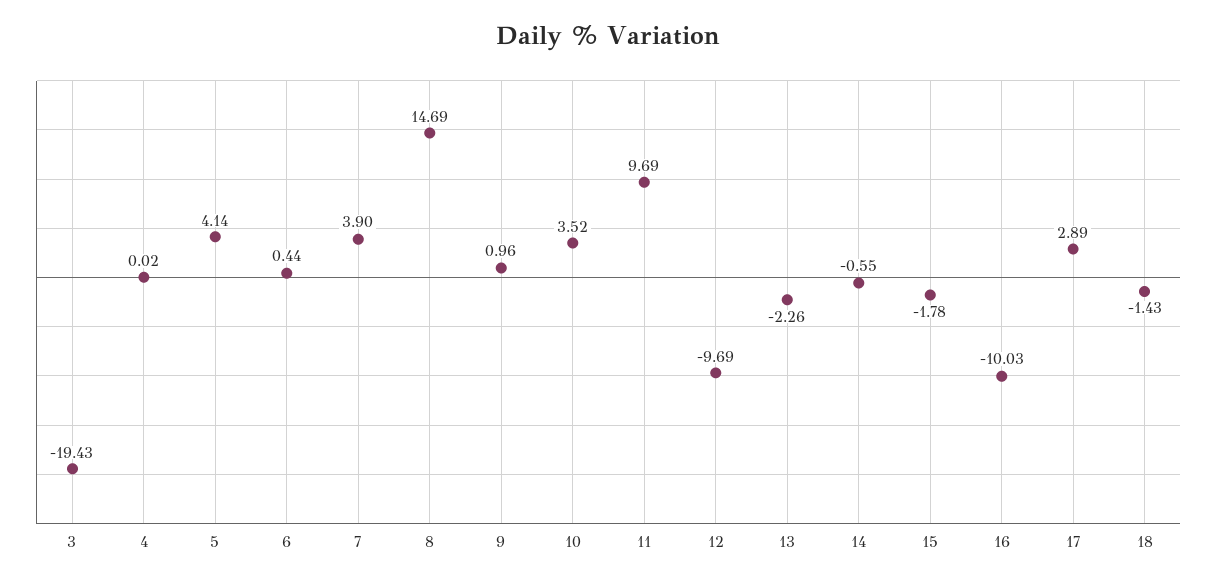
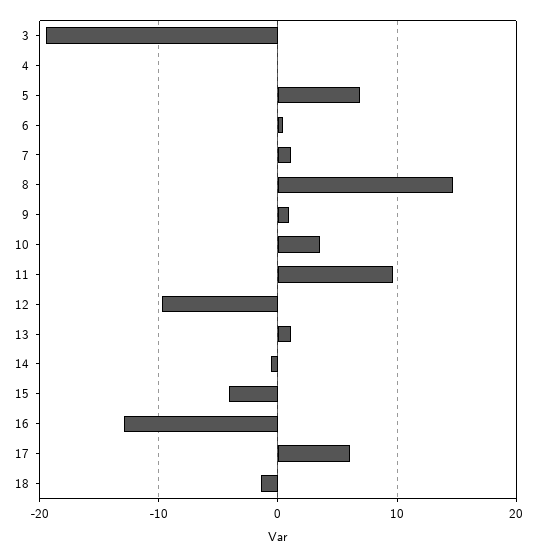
5: 4.14 -> 7
7: 3.9 -> 1
13: -2.26 -> 1
15: -1.78 -> -4
16: -10.03 -> -13
17: 2.89 -> 6

